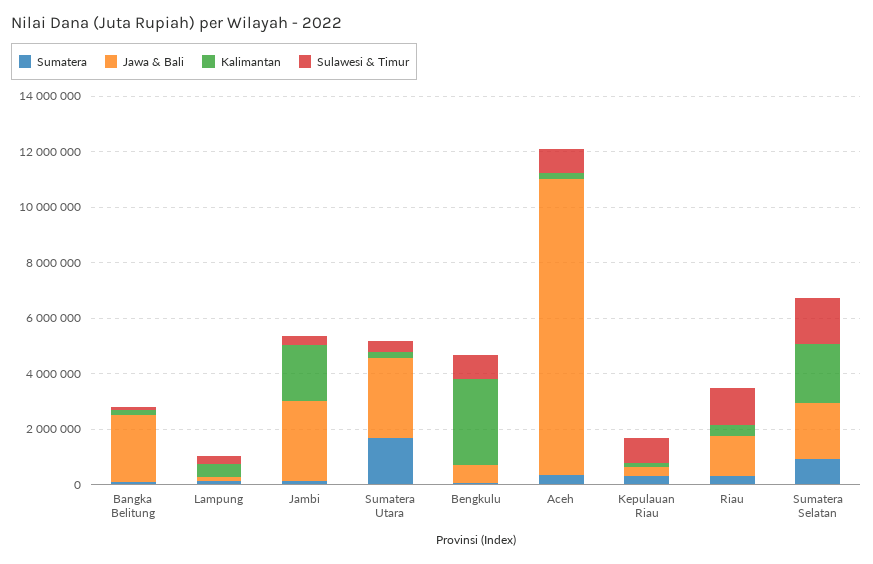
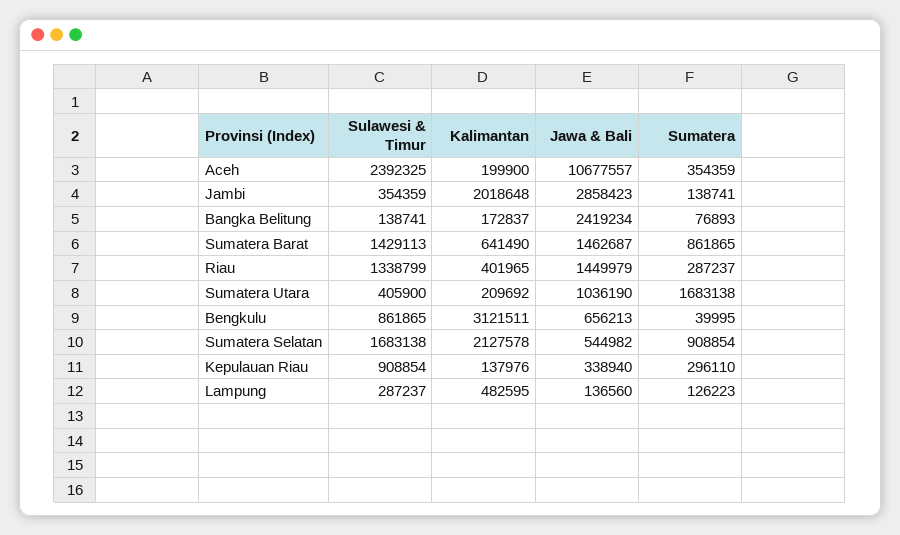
Jawa & Bali, Sumatera Utara: 3000000 -> 1036190
Sulawesi & Timur, Aceh: 1000000 -> 2392325
Jawa & Bali, Sumatera Selatan: 2000000 -> 544982
Sulawesi & Timur, Sumatera Barat: none -> 1429113
Kalimantan, Sumatera Barat: none -> 641490
Jawa & Bali, Sumatera Barat: none -> 1462687
Sumatera, Sumatera Barat: none -> 861865

